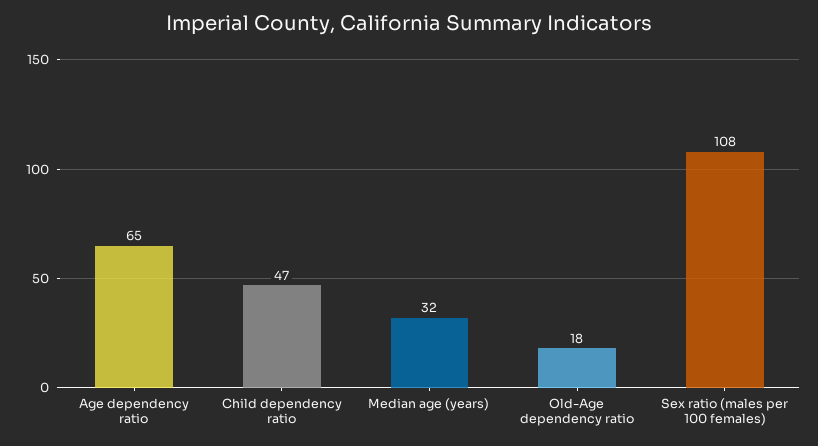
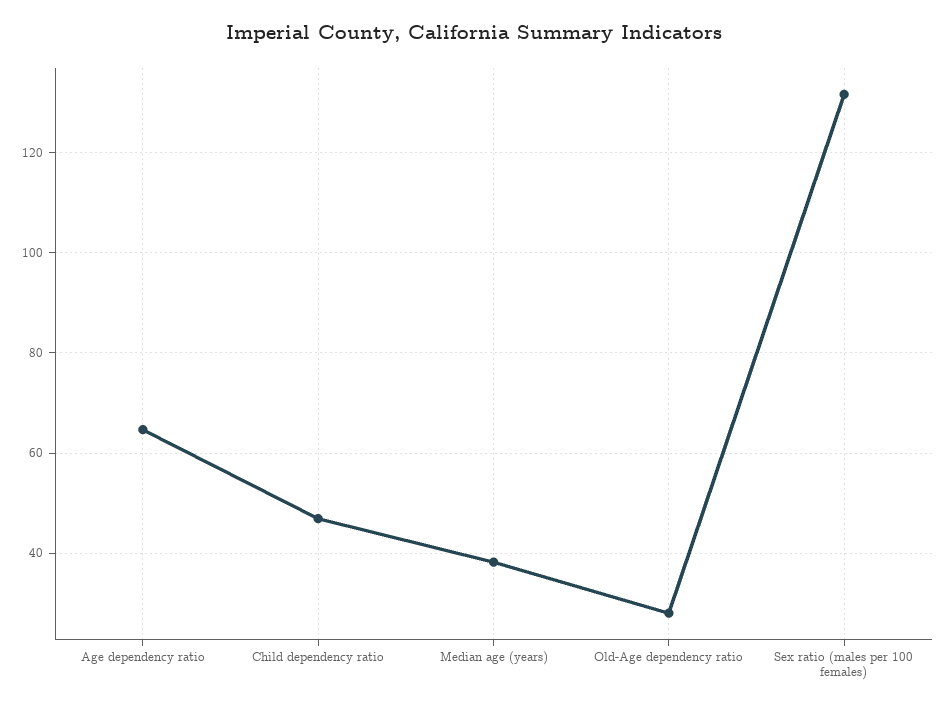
Median age (years): 32 -> 38
Old-Age dependency ratio: 18 -> 28
Sex ratio (males per 100 females): 108 -> 132

